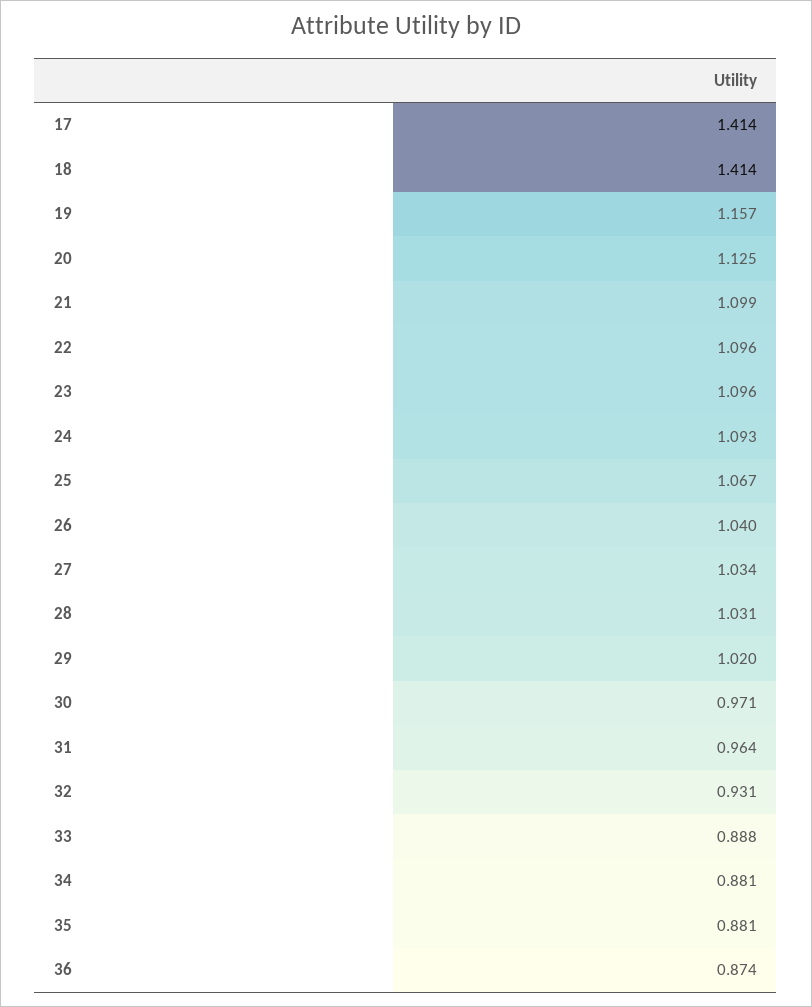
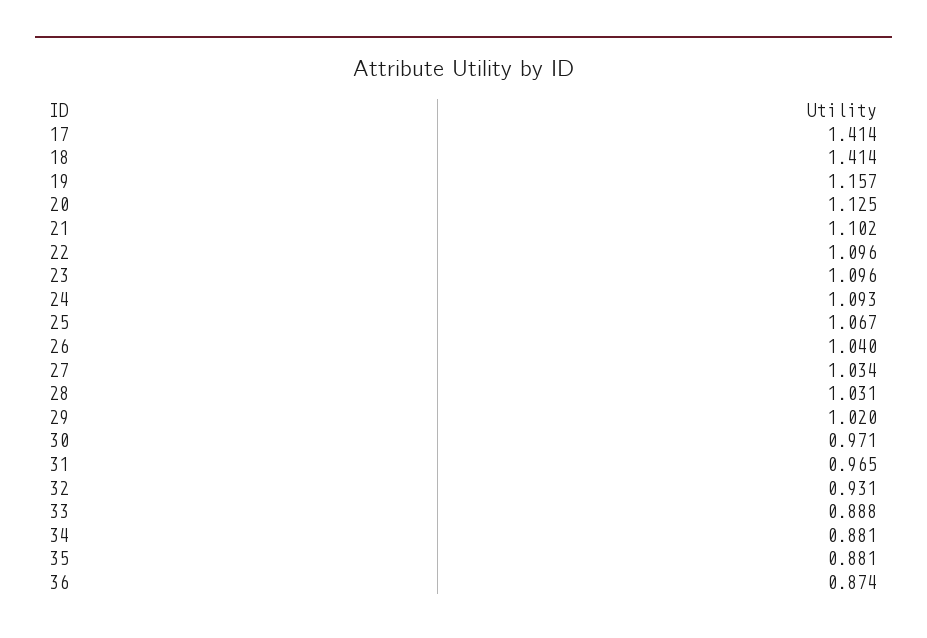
21: 1.099 -> 1.102
31: 0.964 -> 0.965

